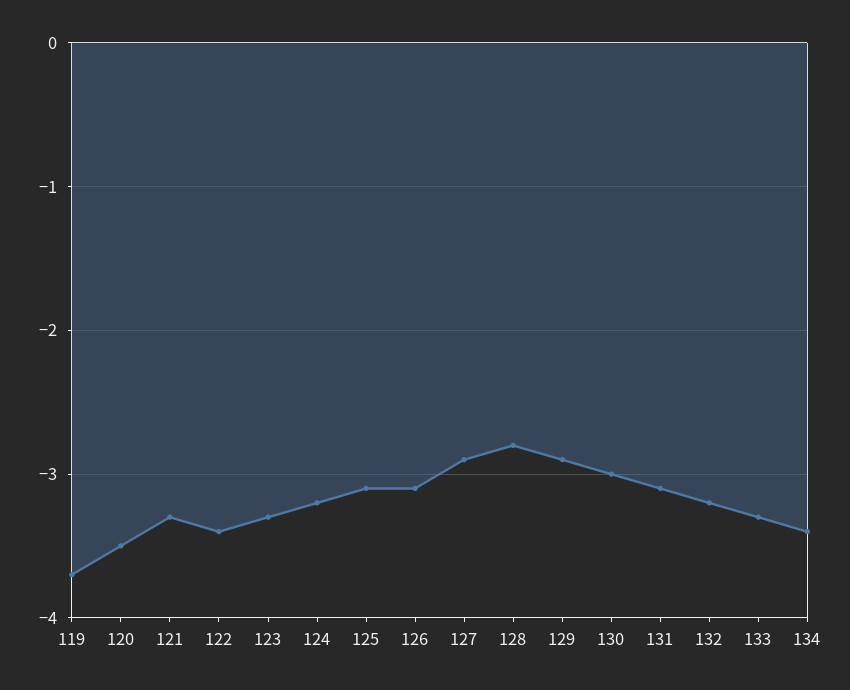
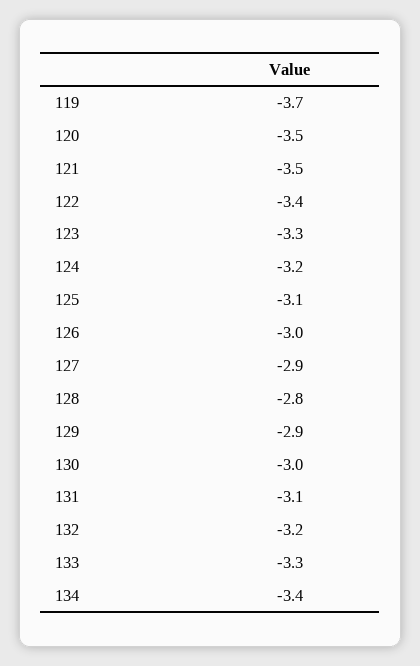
121: -3.3 -> -3.5
126: -3.1 -> -3

